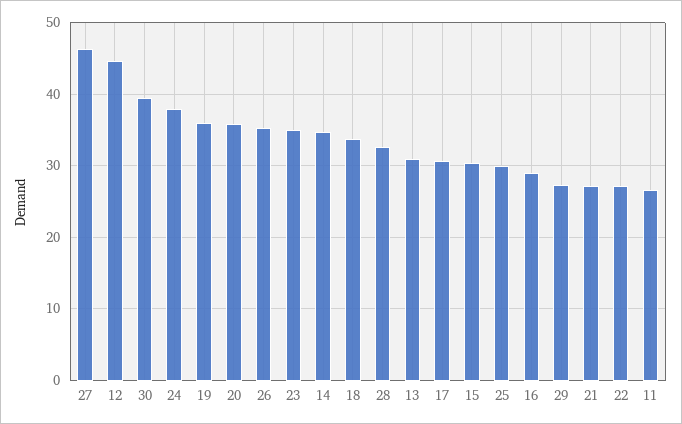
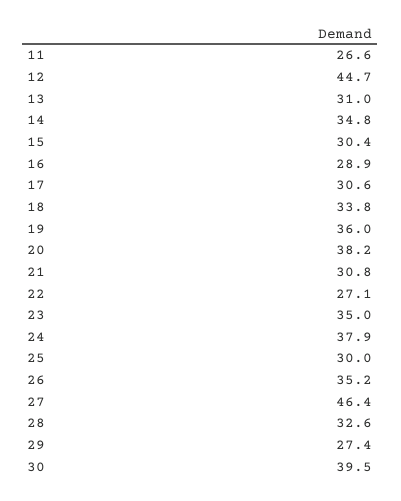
20: 36 -> 38.2
21: 27 -> 30.8

